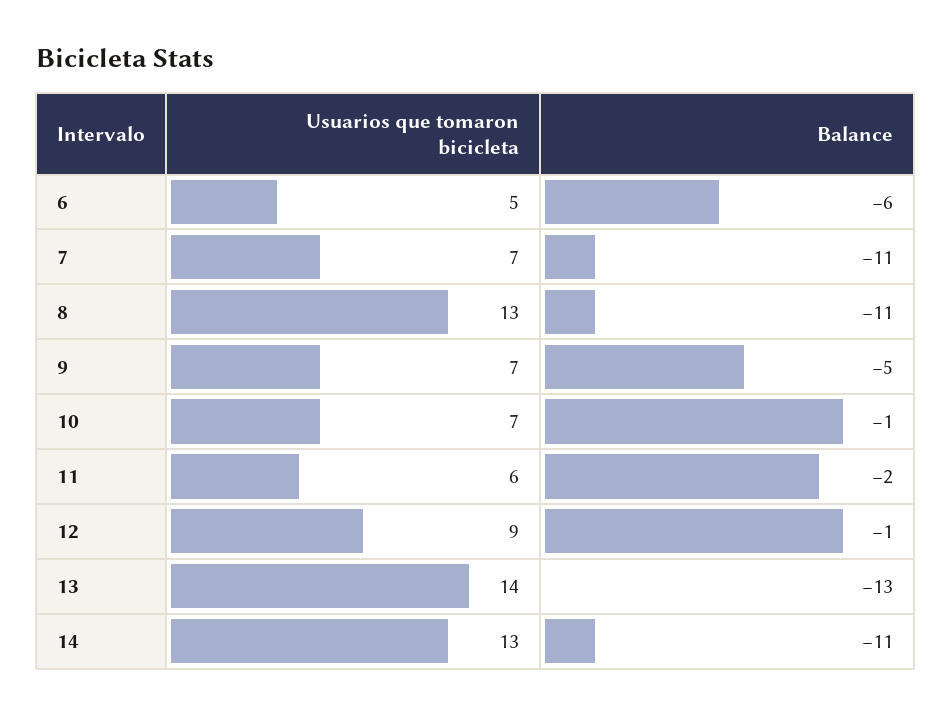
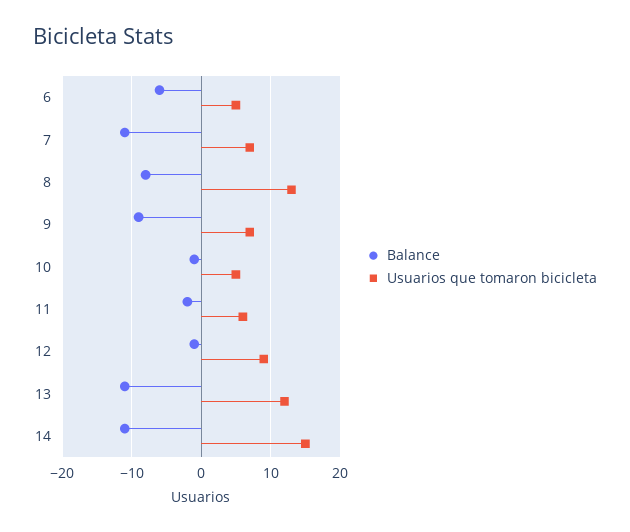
Balance, 8: -11 -> -8
Balance, 9: -5 -> -9
Usuarios que tomaron bicicleta, 10: 7 -> 5
Usuarios que tomaron bicicleta, 13: 14 -> 12
Balance, 13: -13 -> -11
Usuarios que tomaron bicicleta, 14: 13 -> 15

